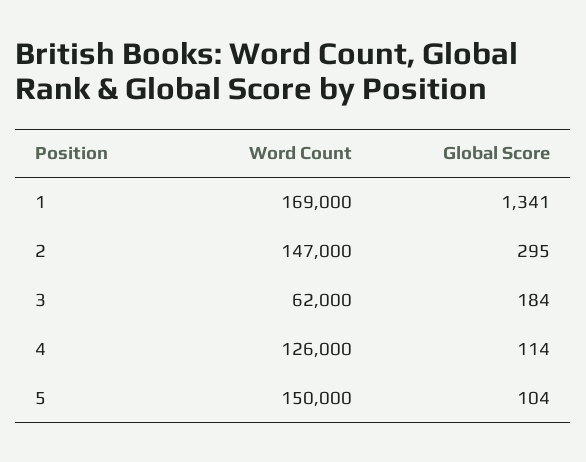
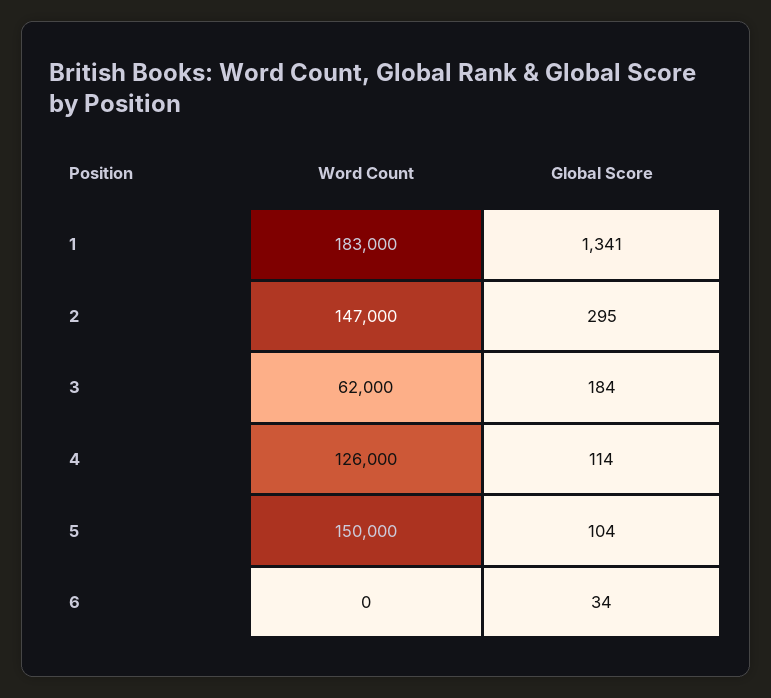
Word Count, 1: 169000 -> 183000
Word Count, 6: none -> 0
Global Score, 6: none -> 34

